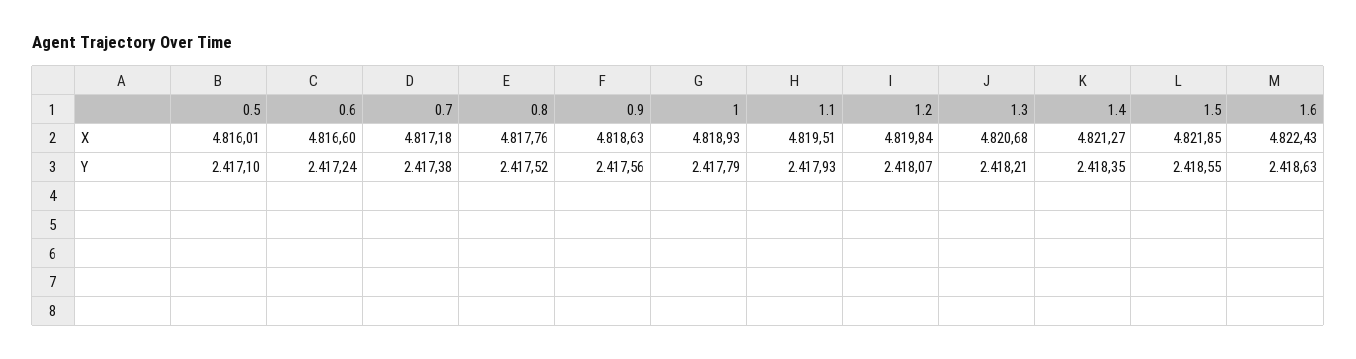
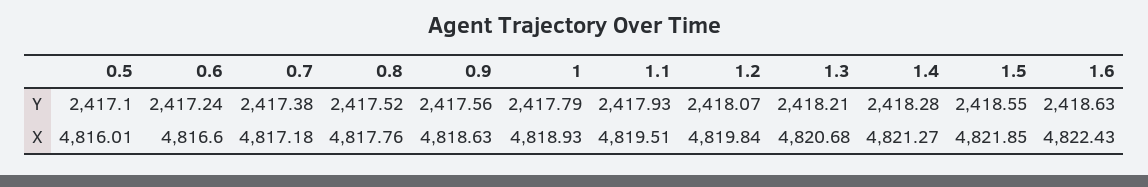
1.4, Y: 2418.35 -> 2418.28

